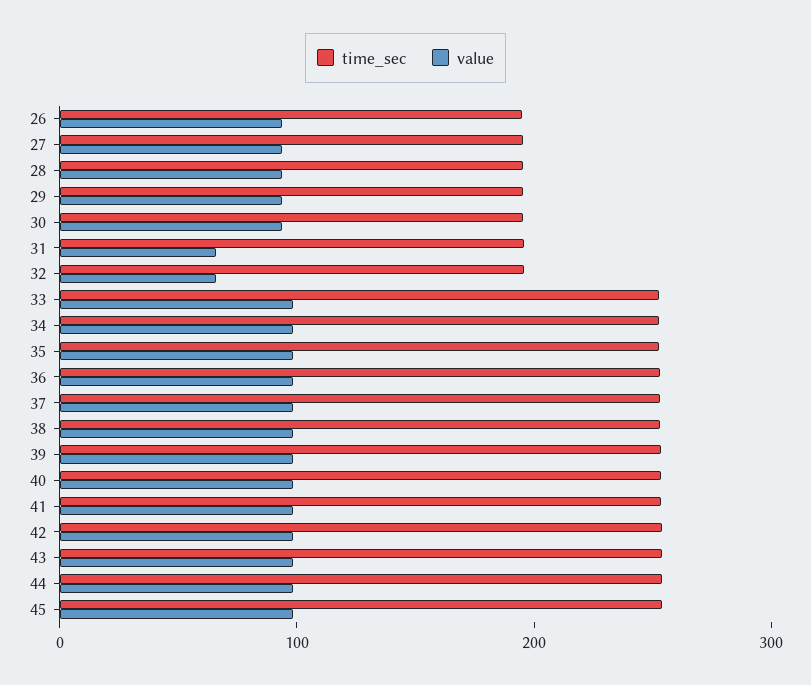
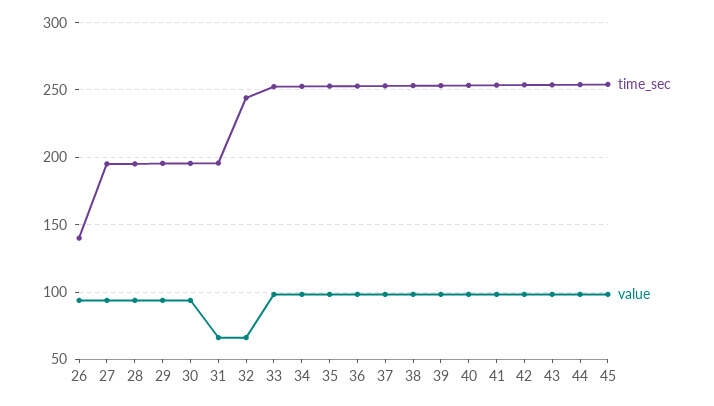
time_sec, 26: 200 -> 140
time_sec, 32: 200 -> 245

